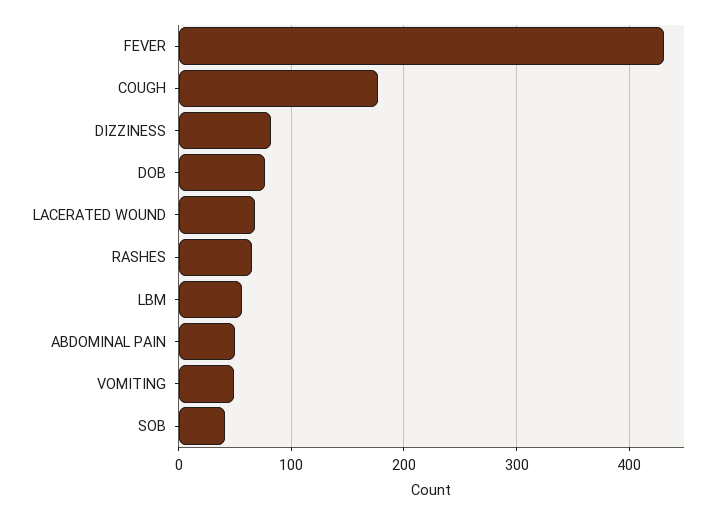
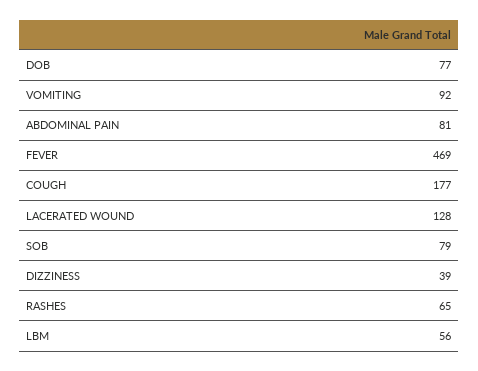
FEVER: 430 -> 469
DIZZINESS: 80 -> 39
LACERATED WOUND: 70 -> 128
ABDOMINAL PAIN: 50 -> 81
VOMITING: 50 -> 92
SOB: 40 -> 79

